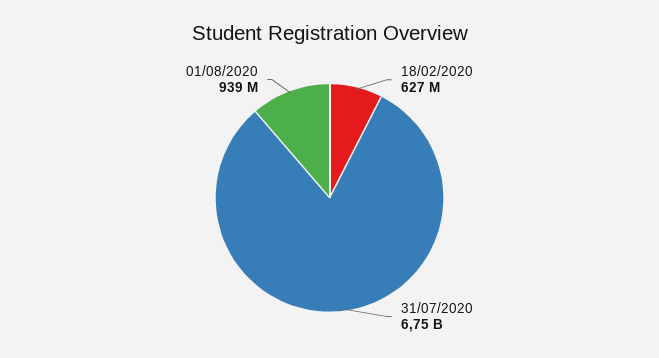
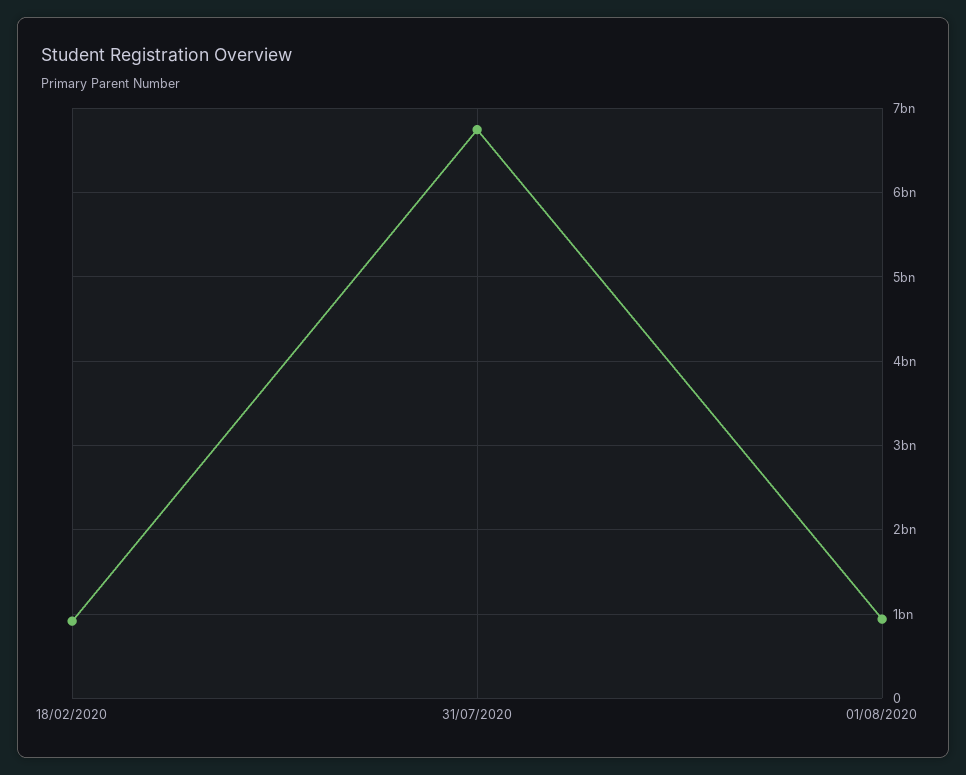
18/02/2020: 627000000 -> 900000000

